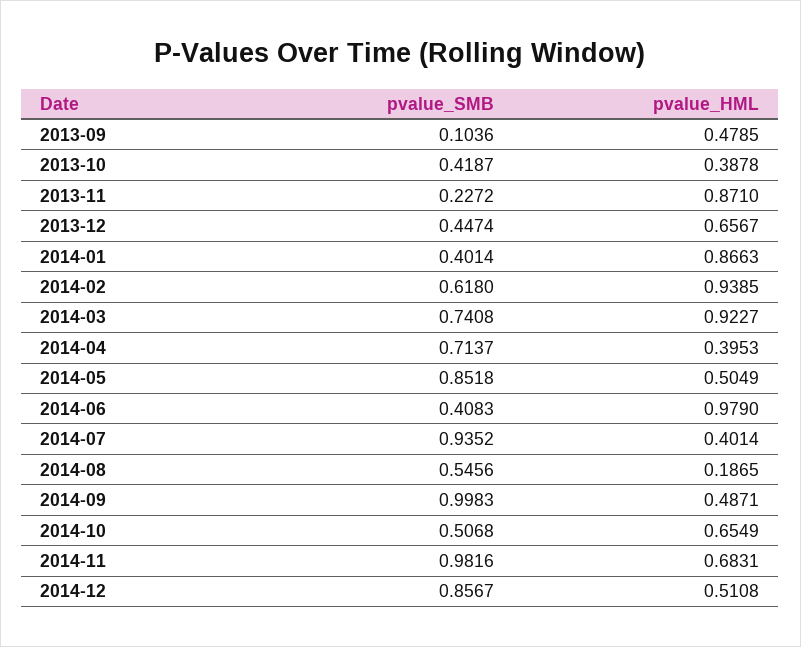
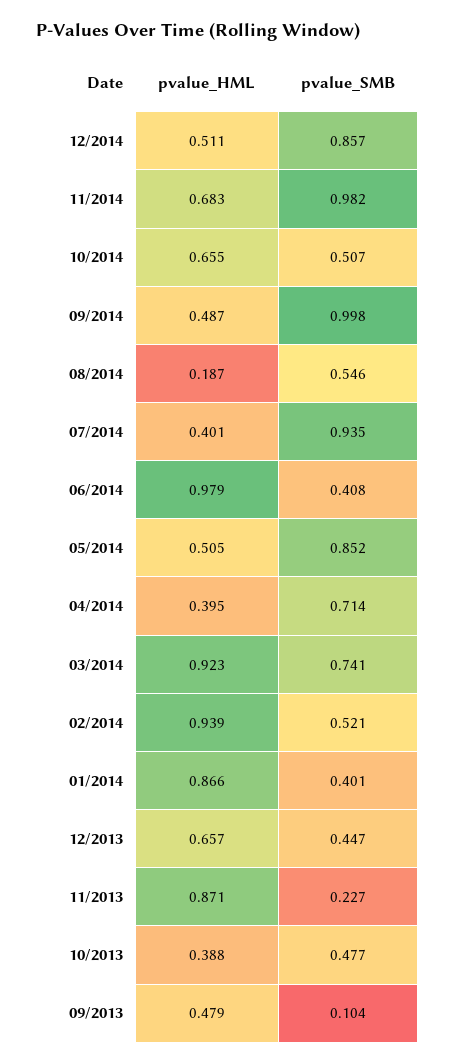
pvalue_SMB, 2013-10: 0.4187 -> 0.477
pvalue_SMB, 2014-02: 0.618 -> 0.521

